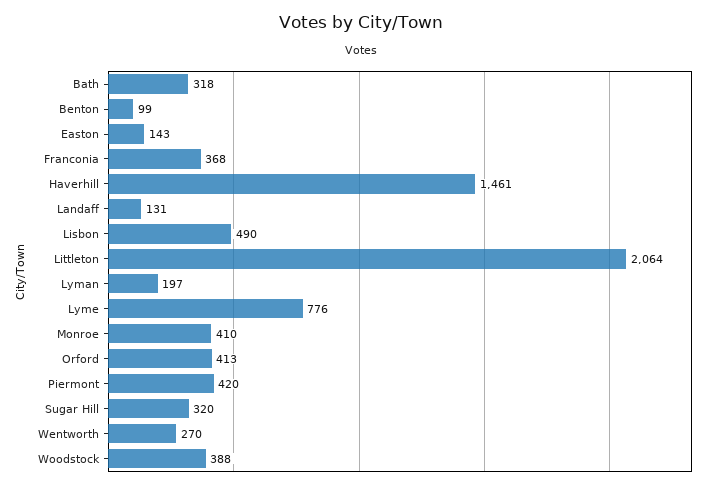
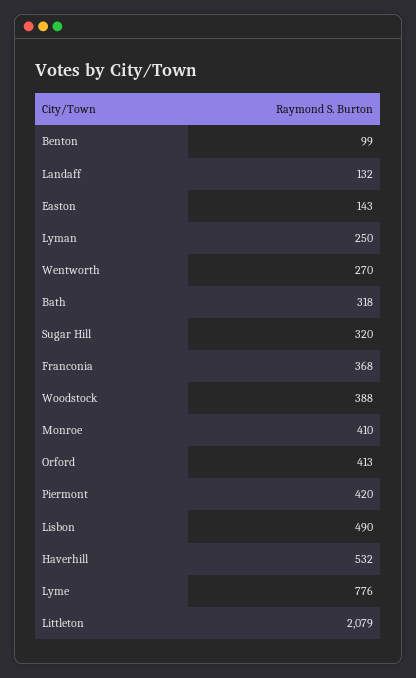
Haverhill: 1461 -> 532
Landaff: 131 -> 132
Littleton: 2064 -> 2079
Lyman: 197 -> 250

